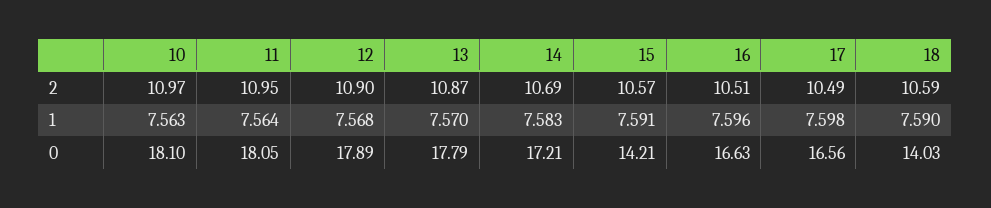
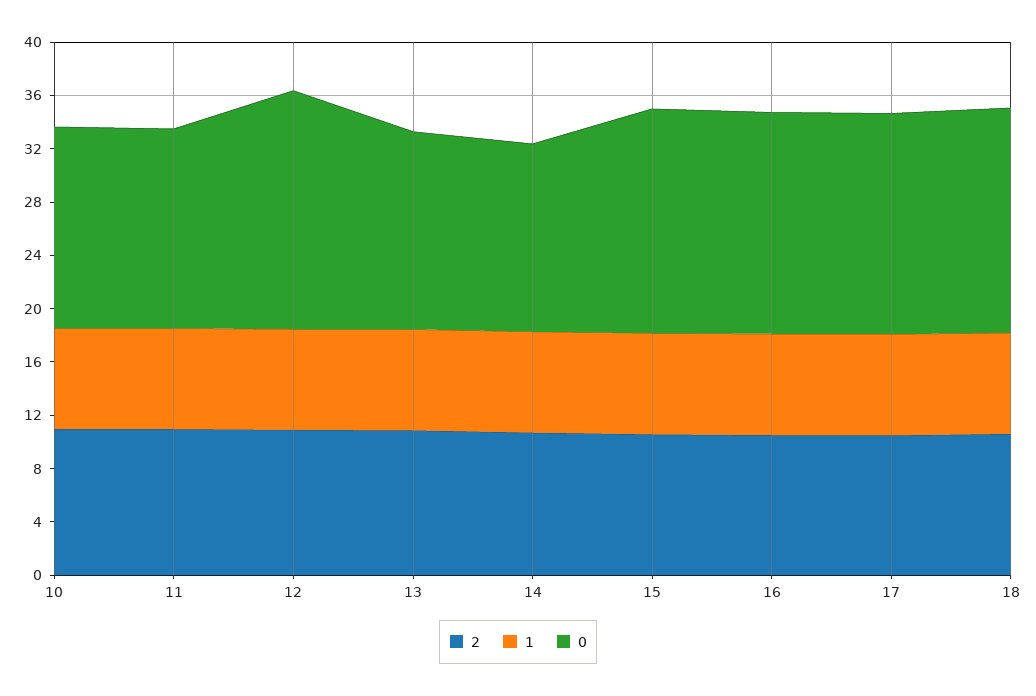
0, 10: 18.1 -> 15
0, 11: 18.05 -> 15
0, 13: 17.79 -> 15
0, 14: 17.21 -> 14
0, 15: 14.21 -> 17
0, 18: 14.03 -> 17

